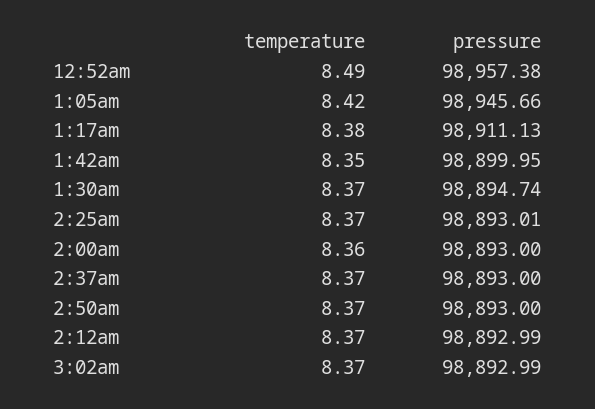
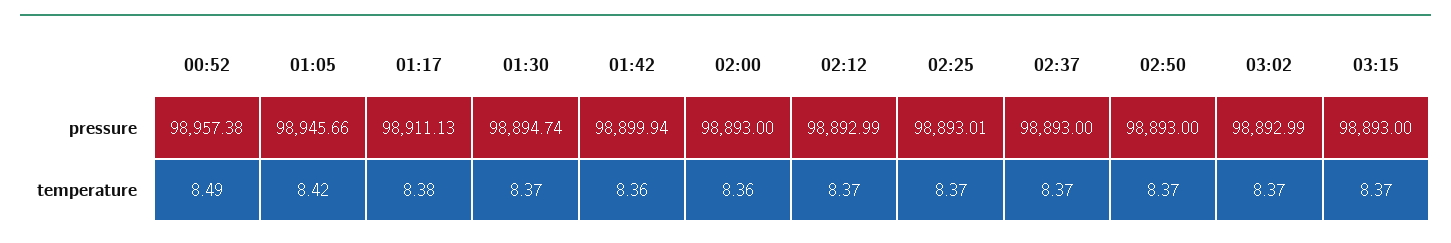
temperature, 1:42am: 8.35 -> 8.36
pressure, 1:42am: 98899.95 -> 98899.94
pressure, 03:15: none -> 98893
temperature, 03:15: none -> 8.37

